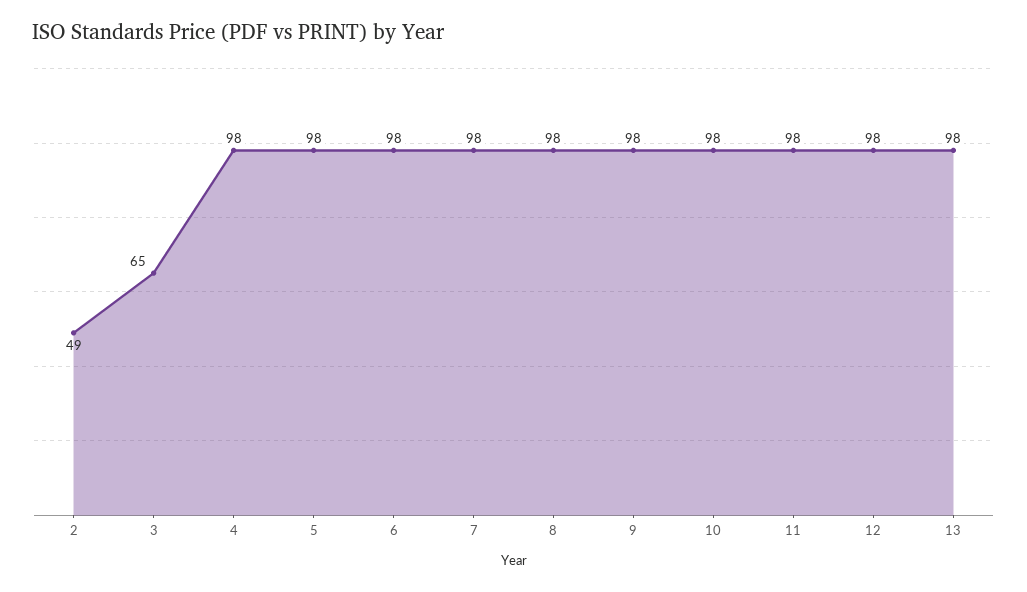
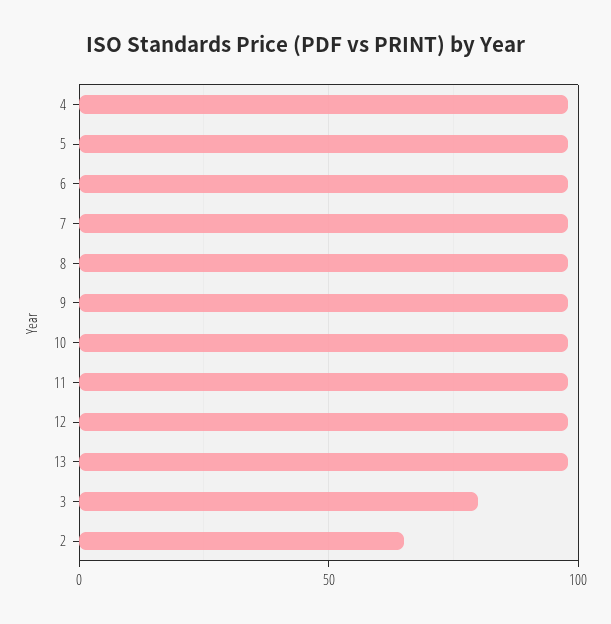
2: 49 -> 65
3: 65 -> 80

